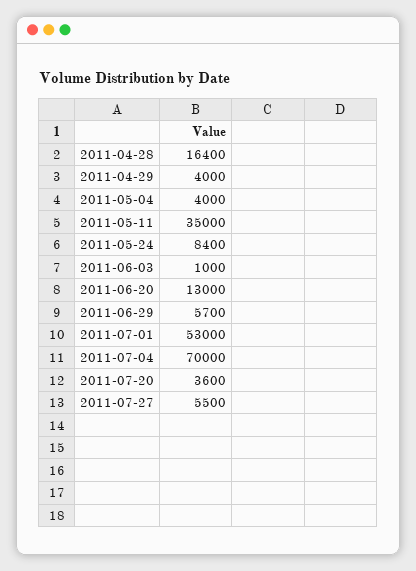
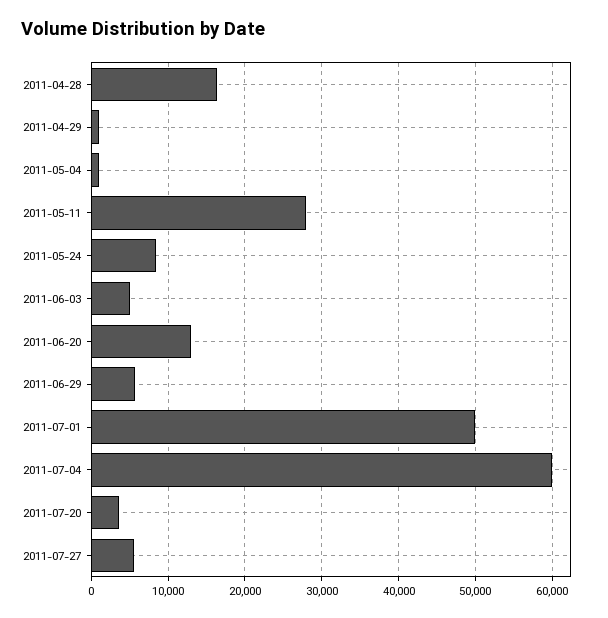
2011-04-29: 4000 -> 1000
2011-05-04: 4000 -> 1000
2011-05-11: 35000 -> 28000
2011-06-03: 1000 -> 5000
2011-07-01: 53000 -> 50000
2011-07-04: 70000 -> 60000

